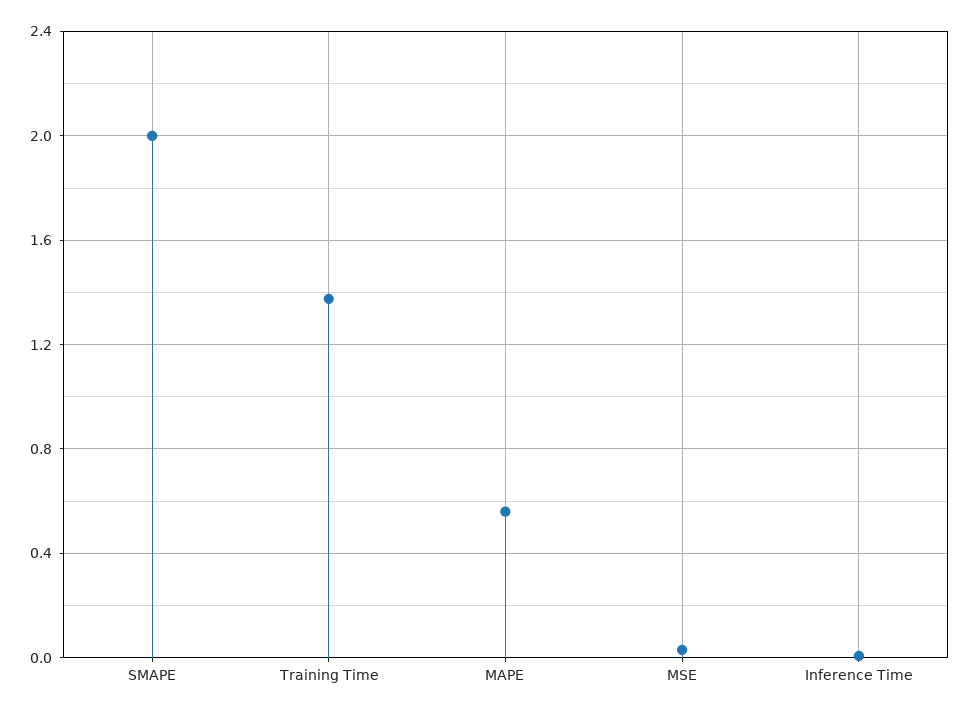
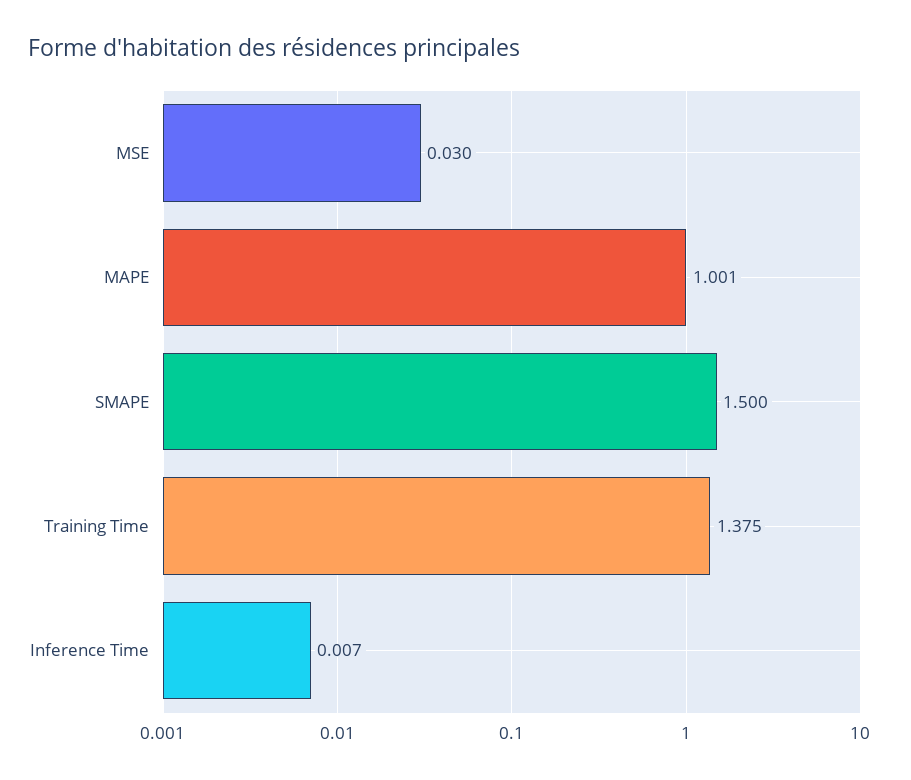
SMAPE: 2 -> 1.5
MAPE: 0.55 -> 1.001

